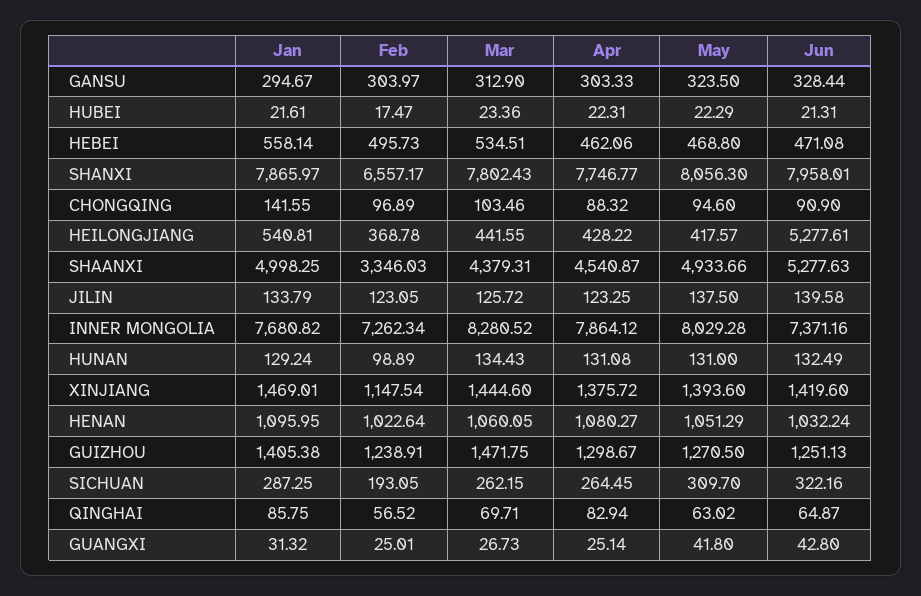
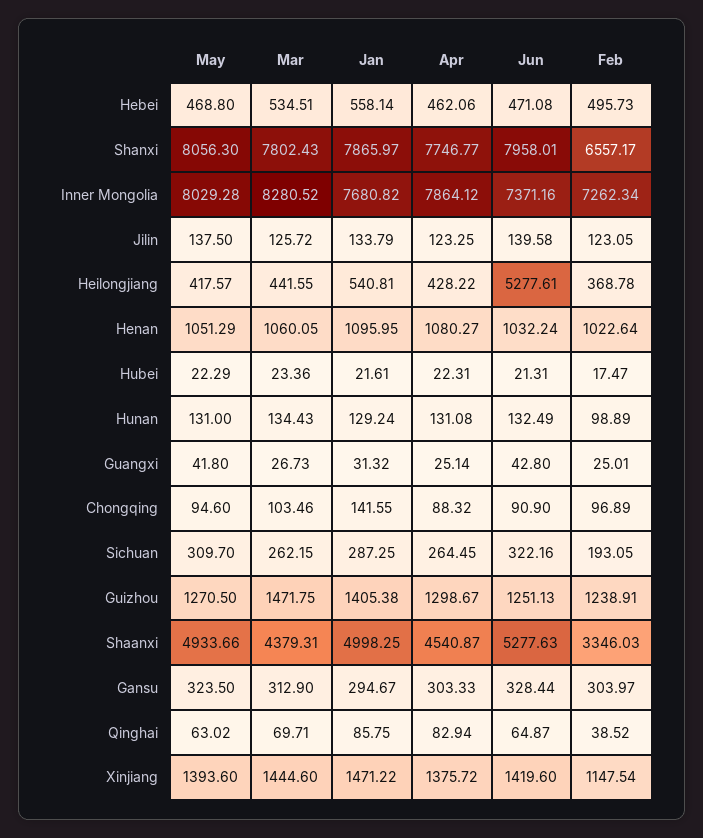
Jan, XINJIANG: 1469.01 -> 1471.22
Feb, QINGHAI: 56.52 -> 38.52

